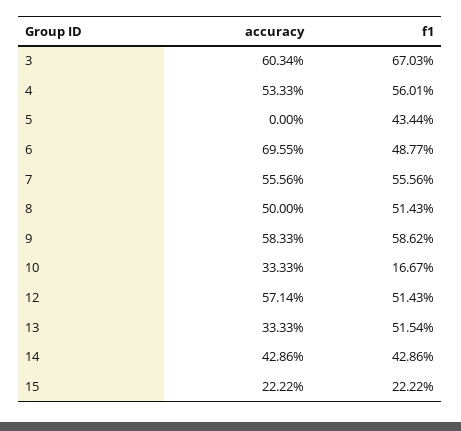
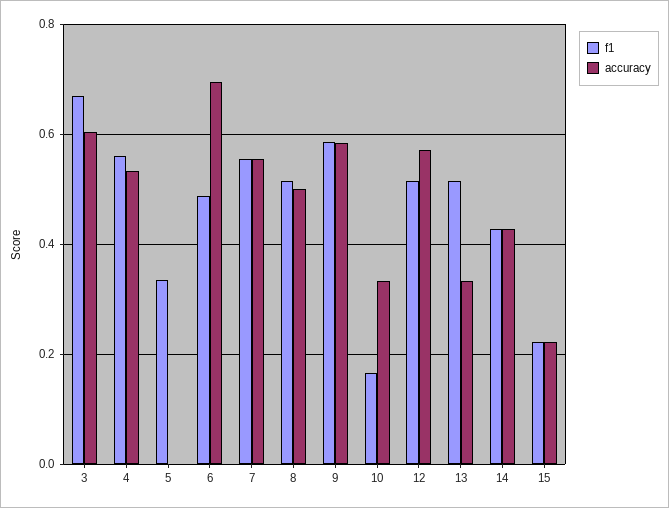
f1, 5: 0.4344 -> 0.34

